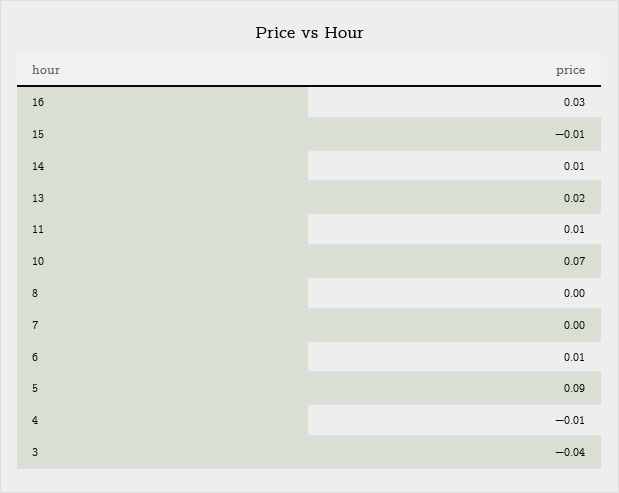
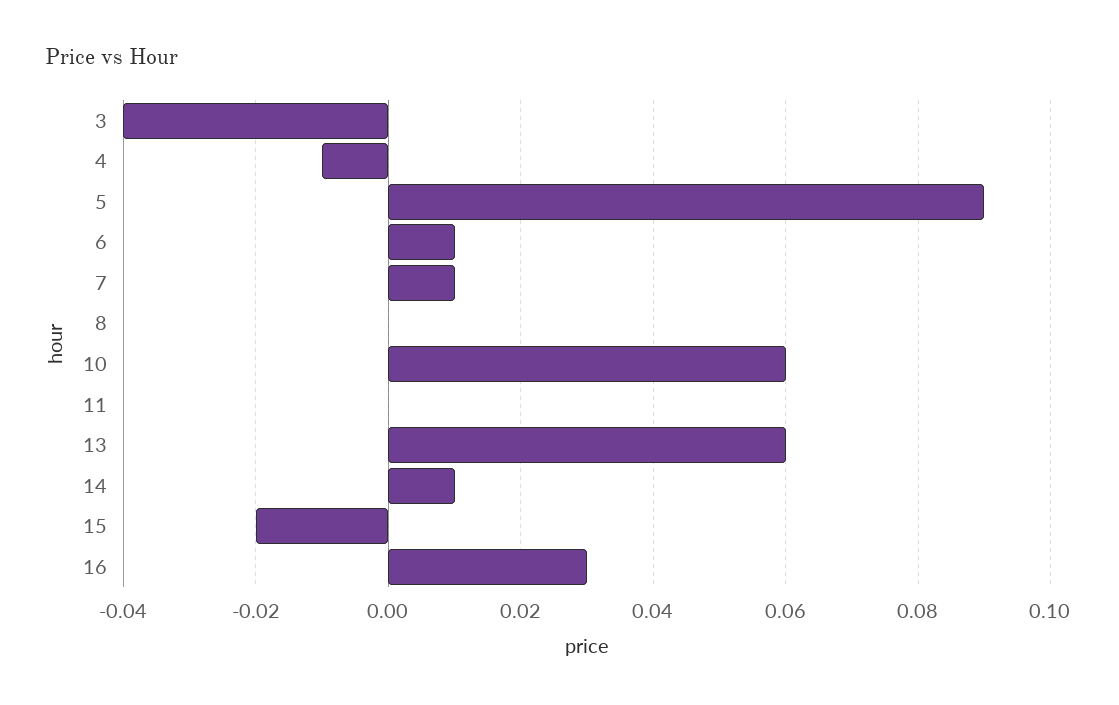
15: -0.01 -> -0.02
13: 0.02 -> 0.06
11: 0.01 -> 0
10: 0.07 -> 0.06
7: 0 -> 0.01

